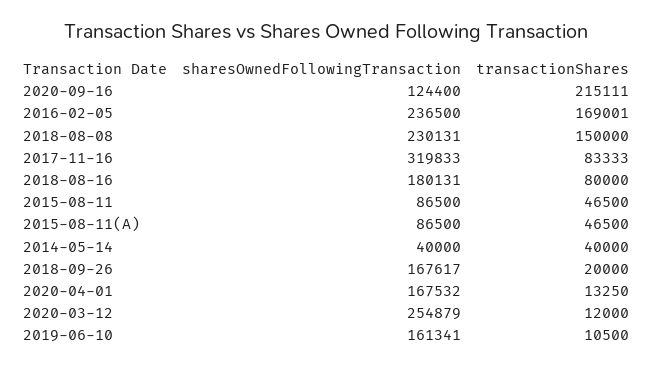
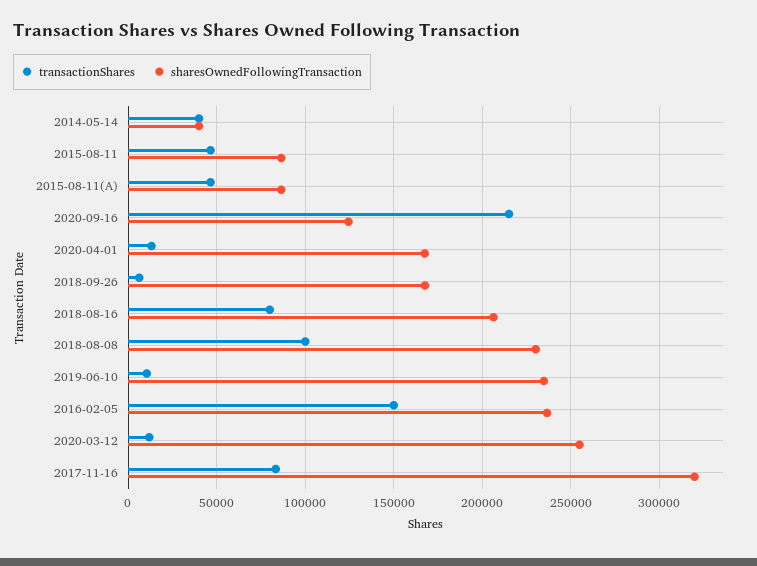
transactionShares, 2016-02-05: 169001 -> 150000
transactionShares, 2018-08-08: 150000 -> 100000
sharesOwnedFollowingTransaction, 2018-08-16: 180131 -> 205000
transactionShares, 2018-09-26: 20000 -> 5000
sharesOwnedFollowingTransaction, 2019-06-10: 161341 -> 235000

